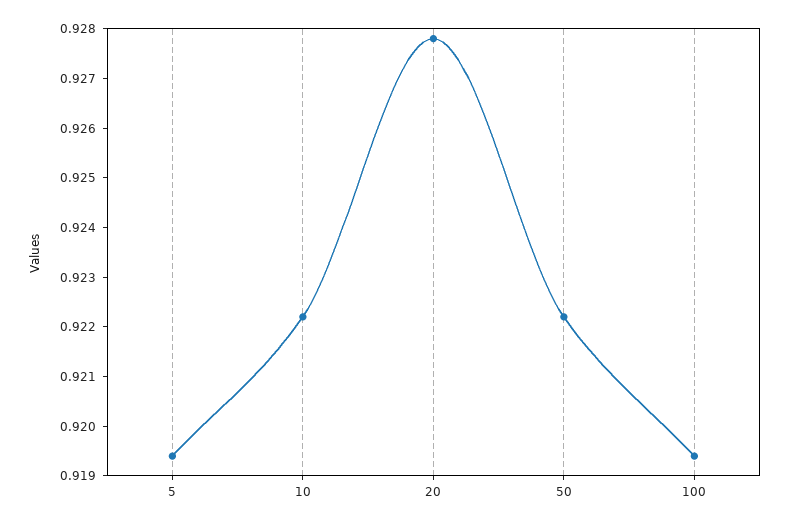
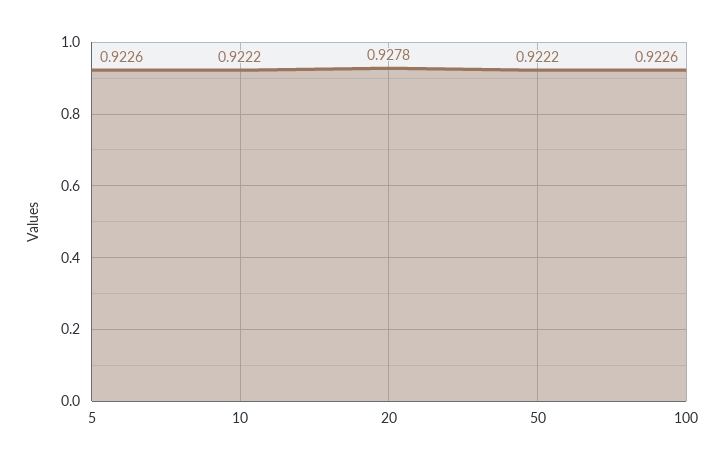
5: 0.9195 -> 0.9226
100: 0.9195 -> 0.9226

